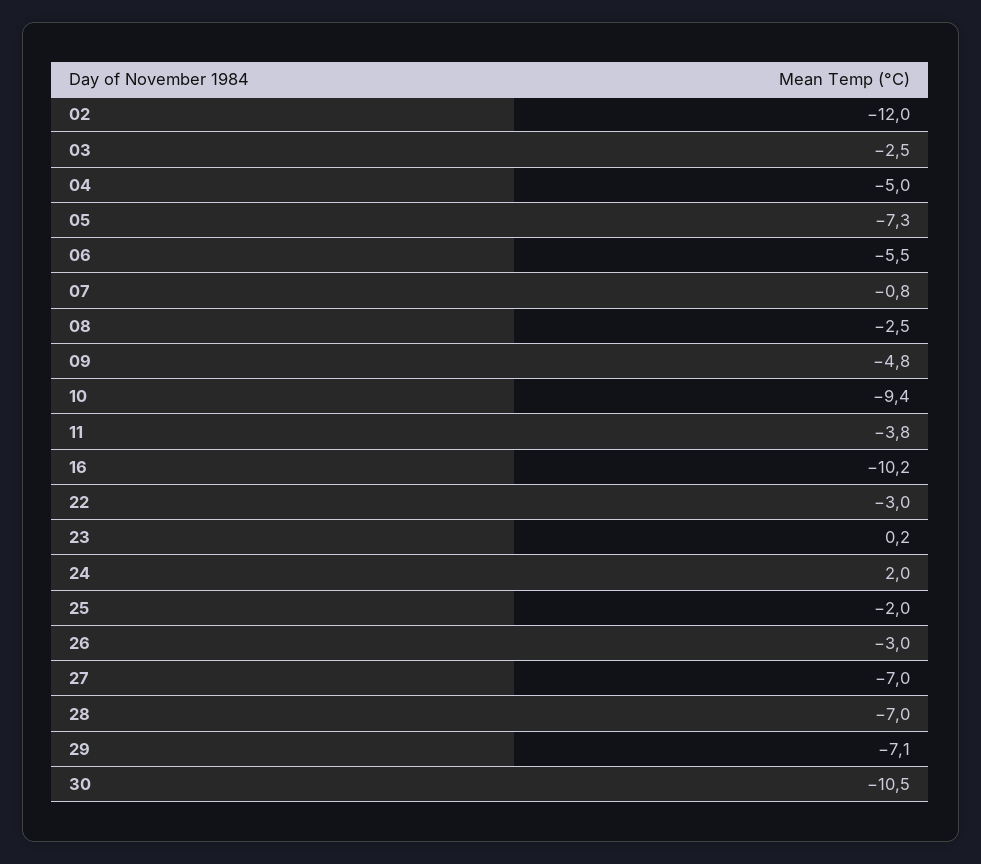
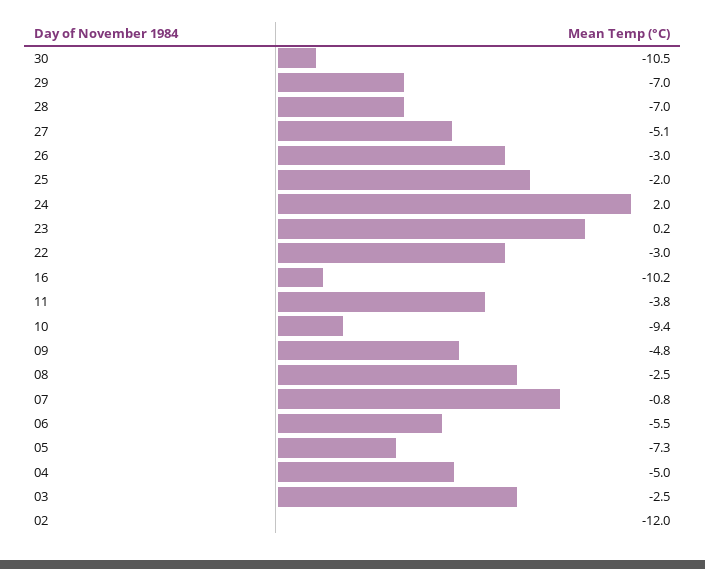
27: -7 -> -5.1
29: -7.1 -> -7

